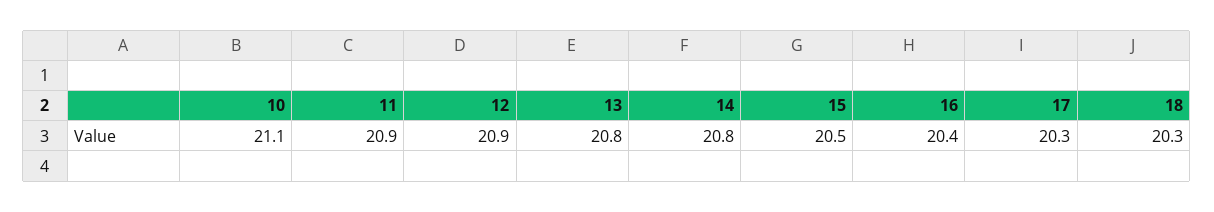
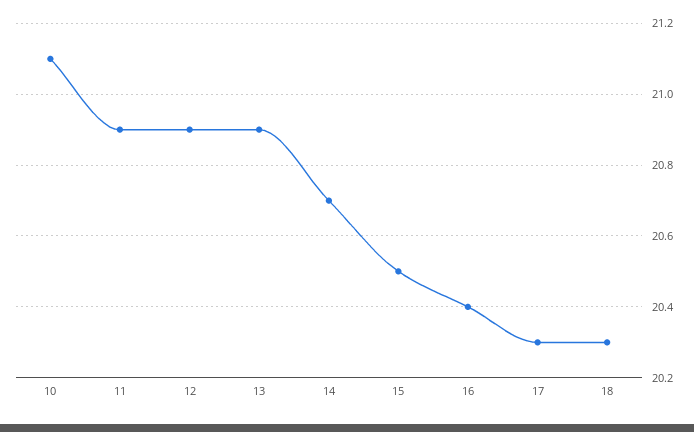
13: 20.8 -> 20.9
14: 20.8 -> 20.7

